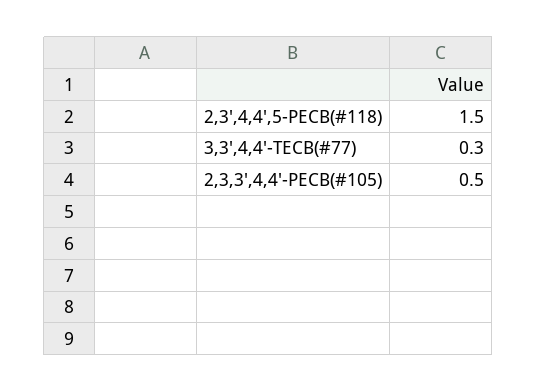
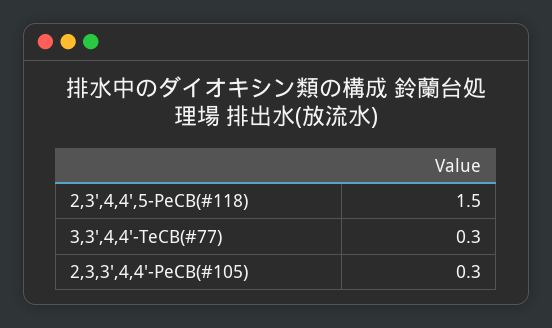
2,3,3',4,4'-PECB(#105): 0.5 -> 0.3

